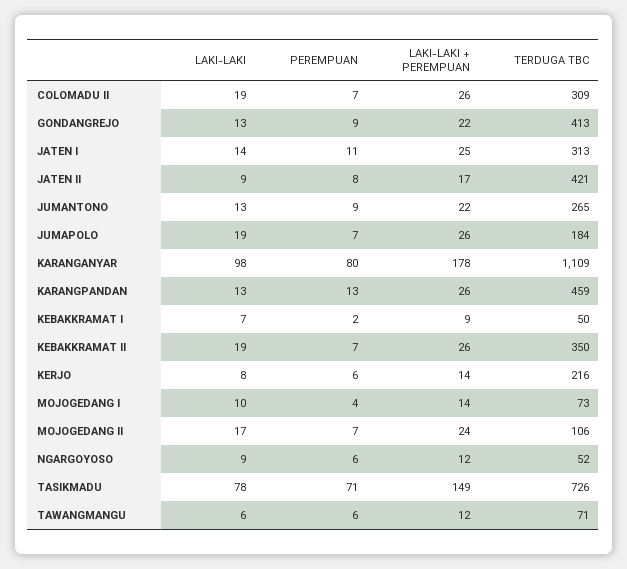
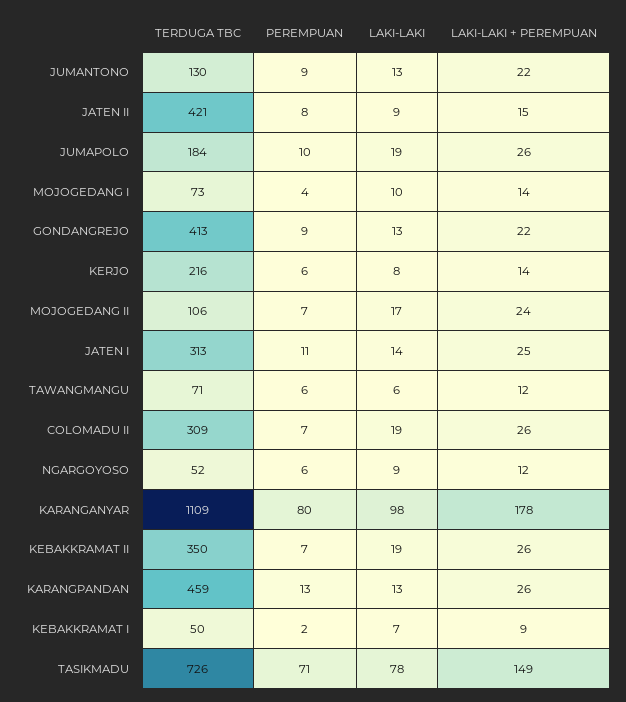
LAKI-LAKI + PEREMPUAN, JATEN II: 17 -> 15
TERDUGA TBC, JUMANTONO: 265 -> 130
PEREMPUAN, JUMAPOLO: 7 -> 10

